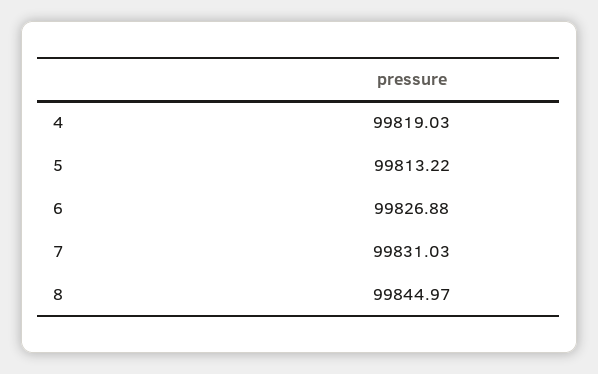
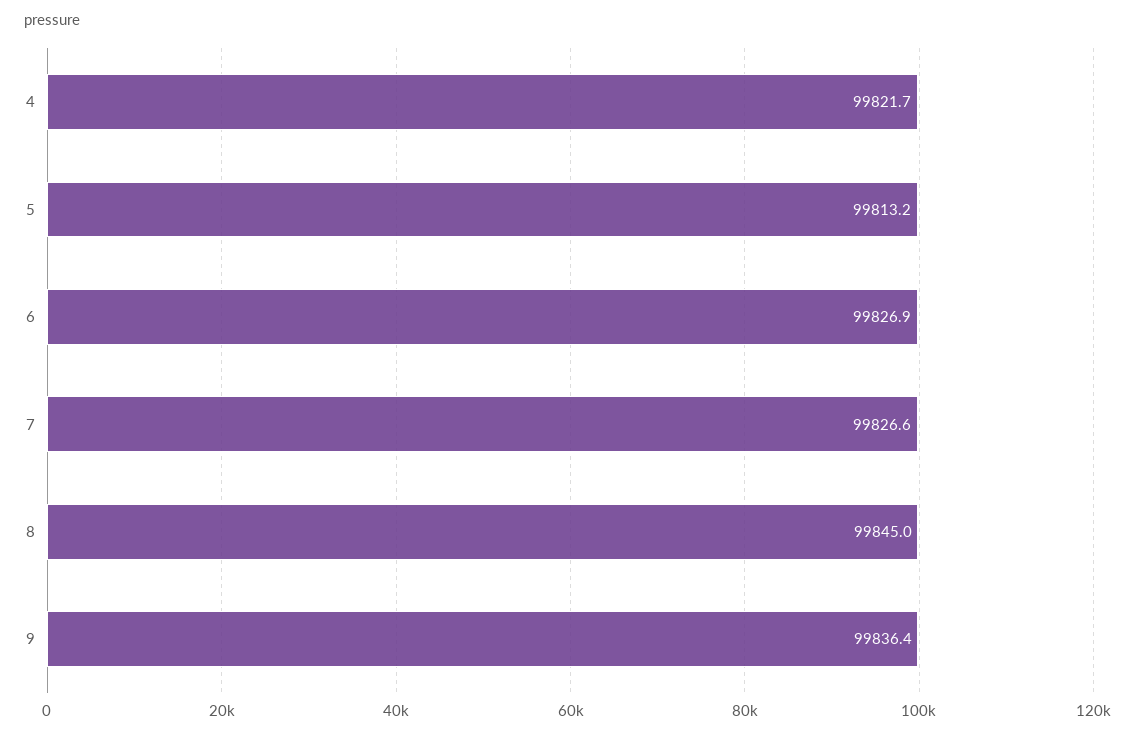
4: 99819.03 -> 99821.7
7: 99831.03 -> 99826.6
9: none -> 99836.4

